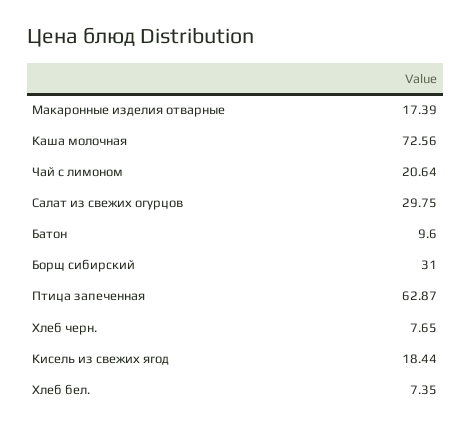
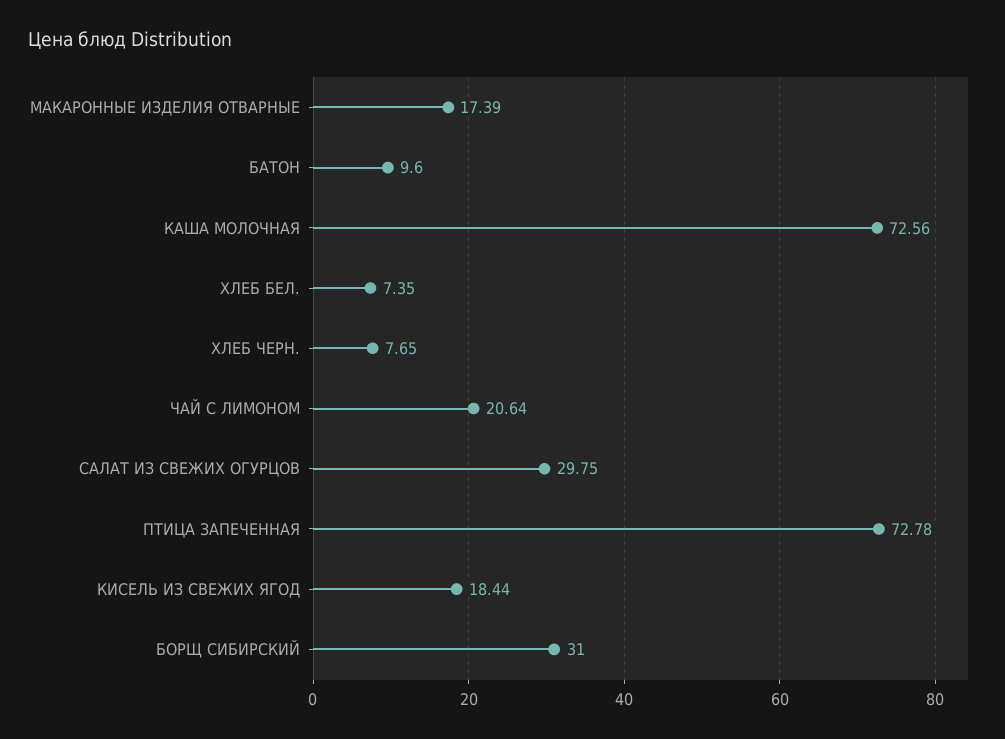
Птица запеченная: 62.87 -> 72.78

